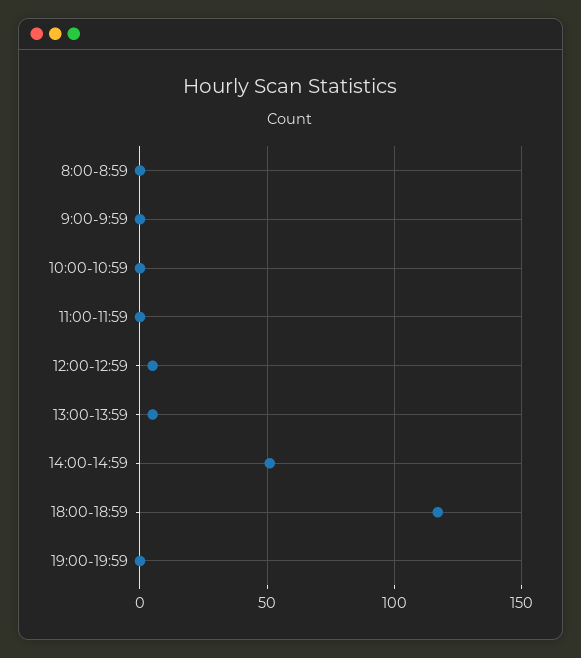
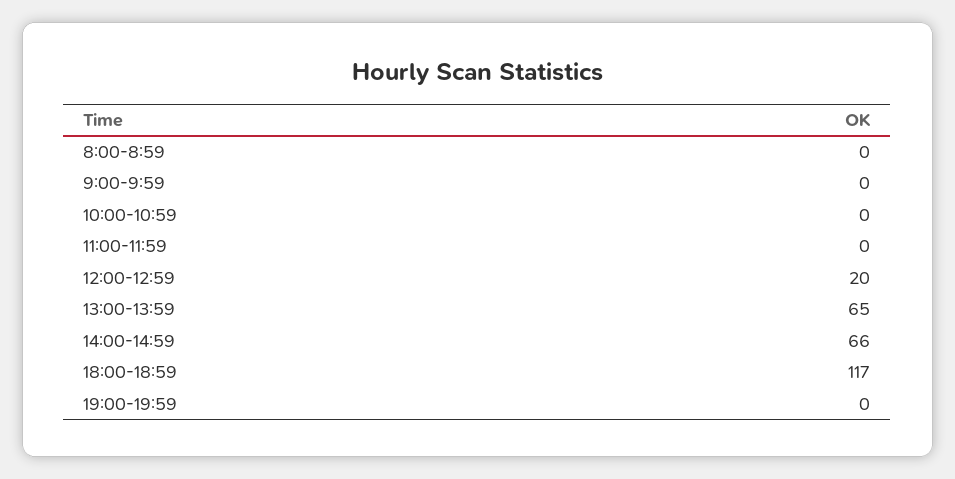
12:00-12:59: 5 -> 20
13:00-13:59: 5 -> 65
14:00-14:59: 50 -> 66

